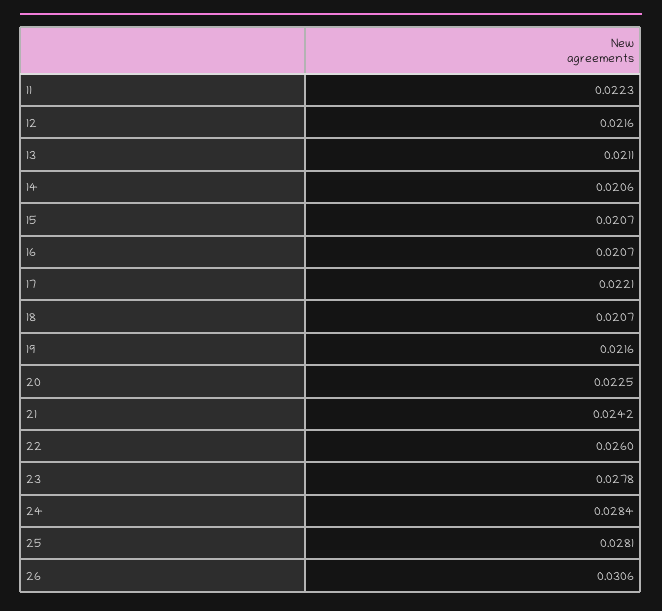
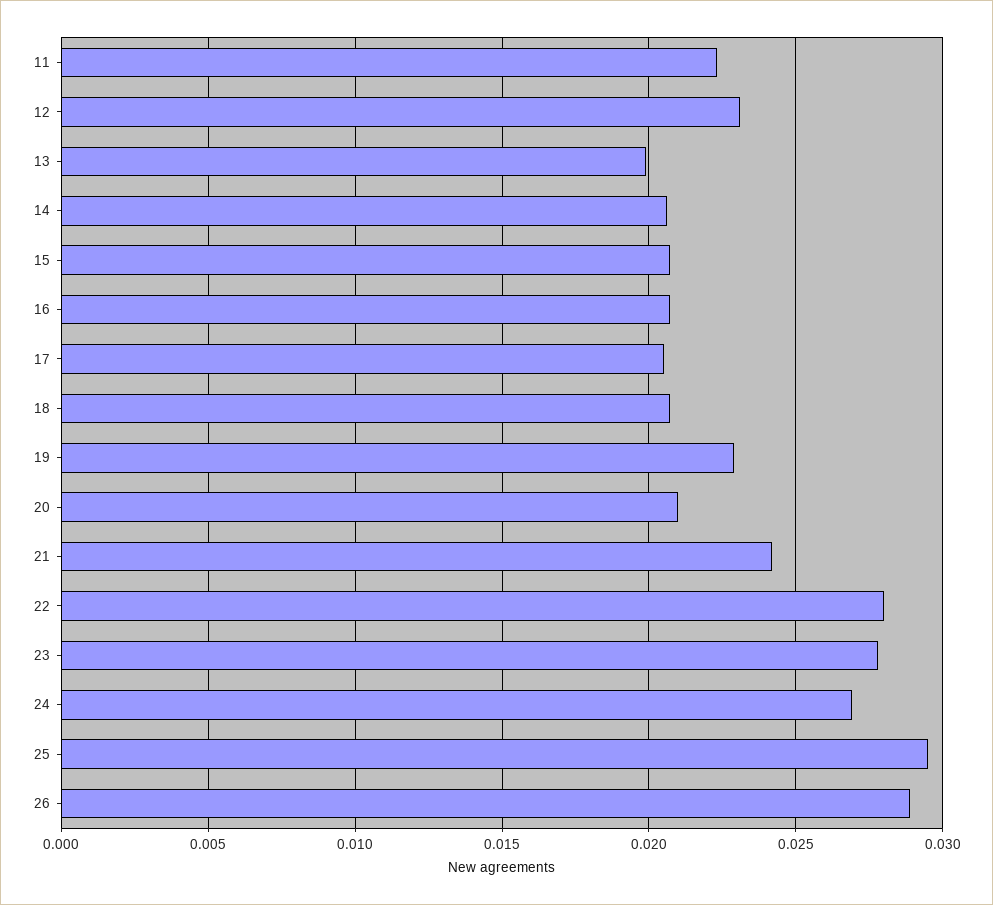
12: 0.0216 -> 0.023
13: 0.0211 -> 0.02
17: 0.0221 -> 0.0205
19: 0.0216 -> 0.023
20: 0.0225 -> 0.021
22: 0.026 -> 0.028
24: 0.0284 -> 0.027
25: 0.0281 -> 0.0295
26: 0.0306 -> 0.029

